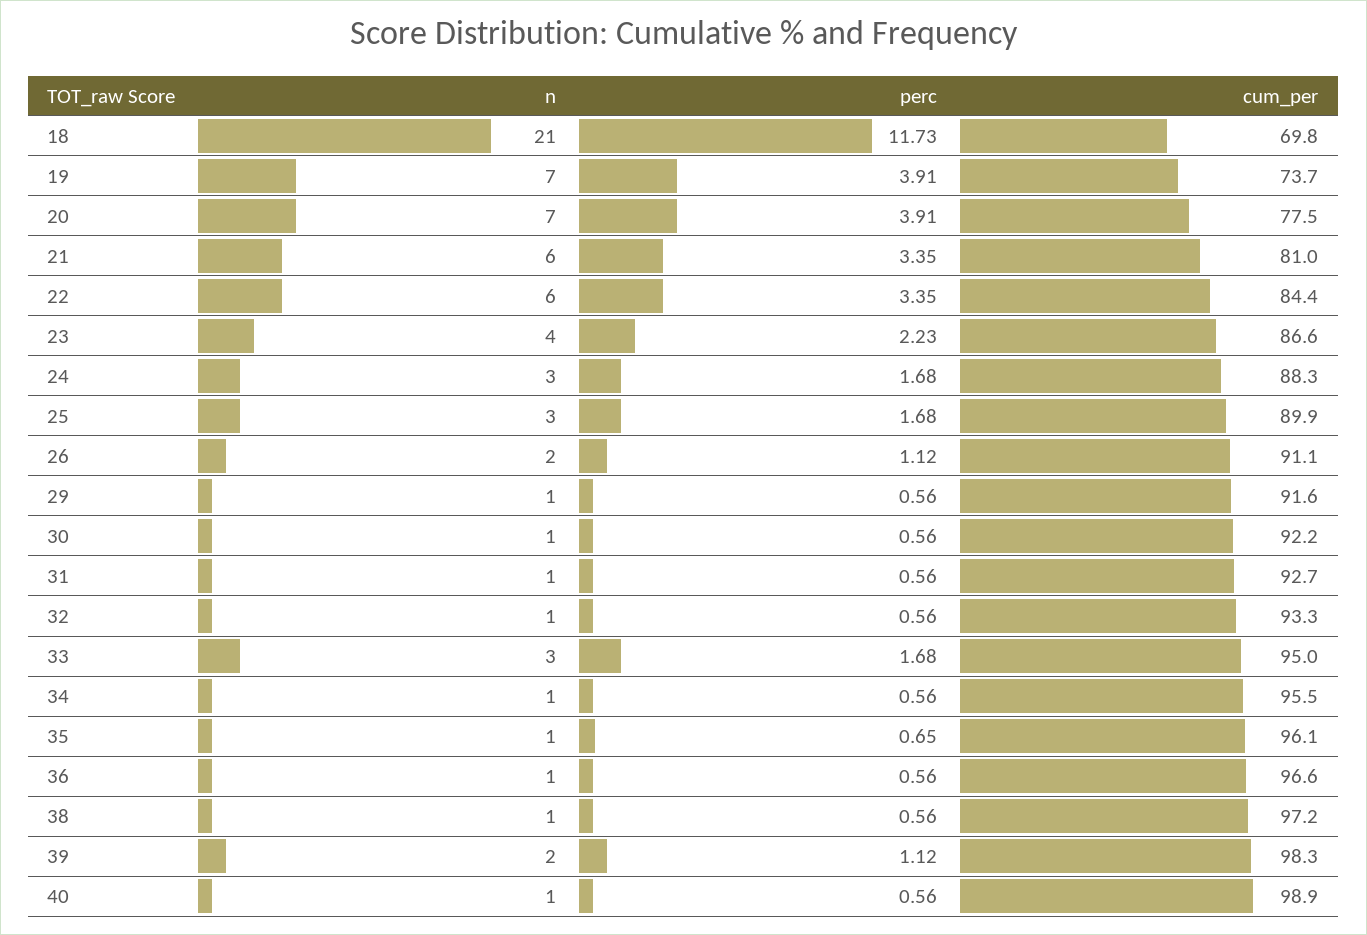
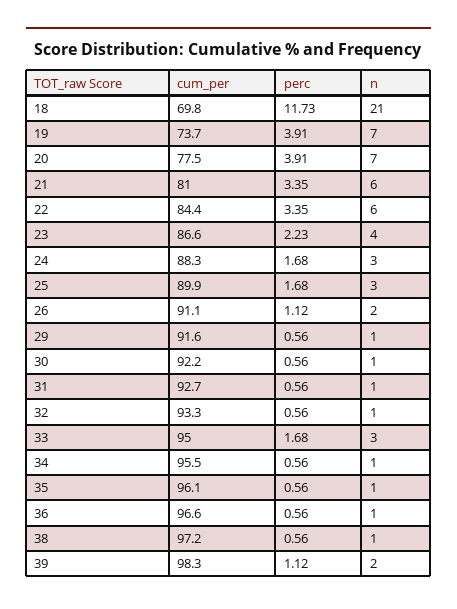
perc, 35: 0.65 -> 0.56
n, 40: 1 -> none
perc, 40: 0.56 -> none
cum_per, 40: 98.9 -> none

